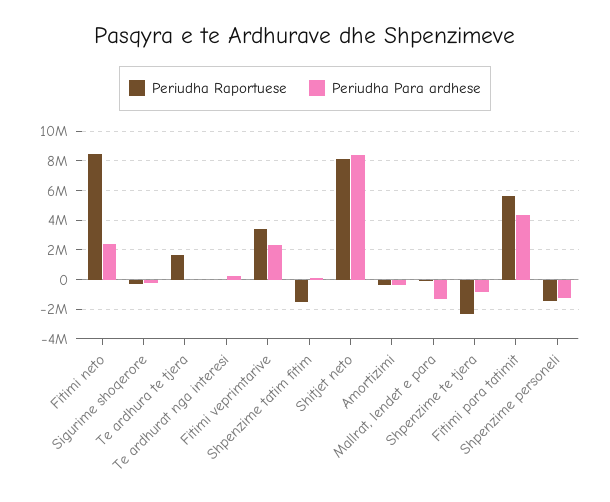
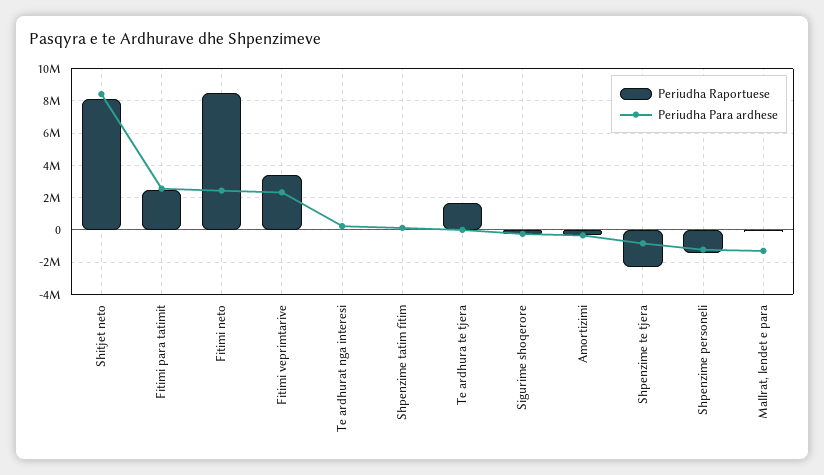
Periudha Raportuese, Shpenzime tatim fitim: -1500000 -> 0
Periudha Raportuese, Fitimi para tatimit: 5500000 -> 2500000
Periudha Para ardhese, Fitimi para tatimit: 4500000 -> 2500000

